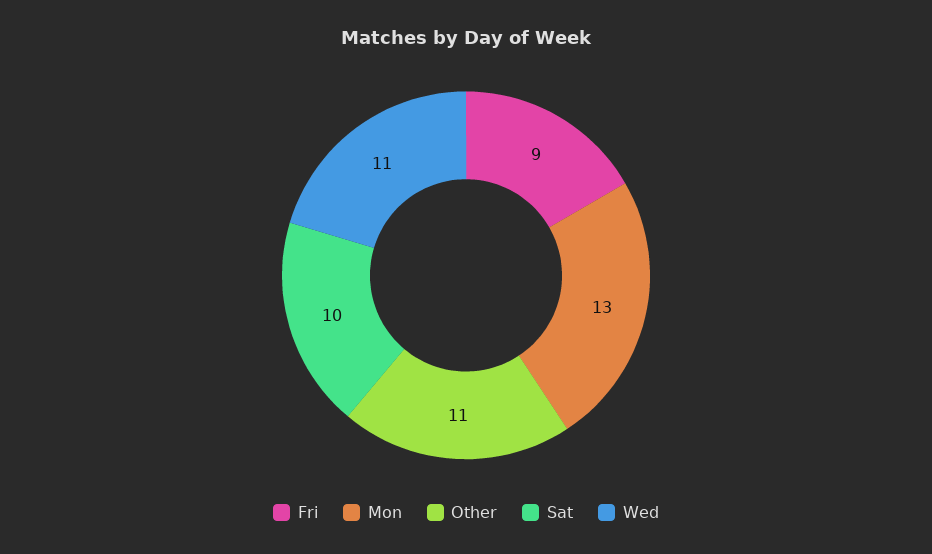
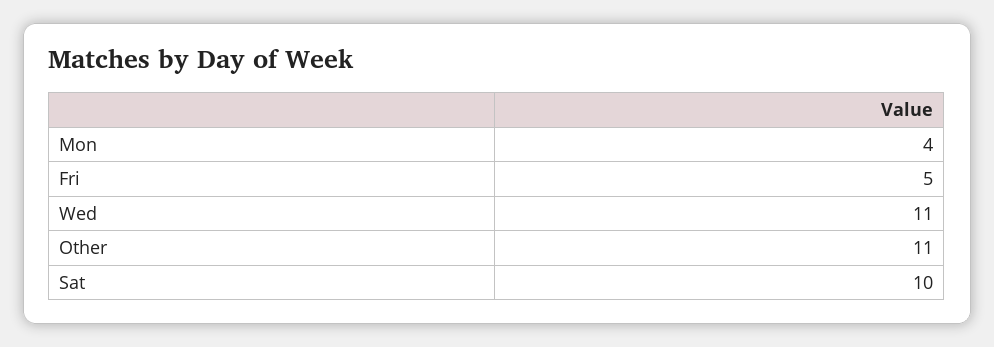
Fri: 9 -> 5
Mon: 13 -> 4

